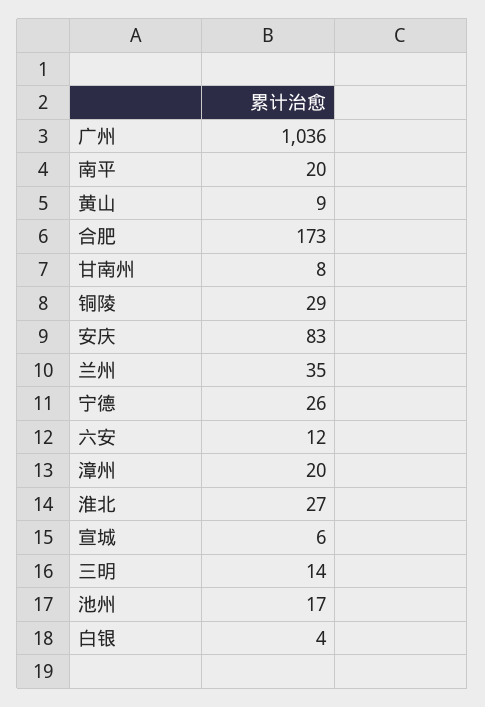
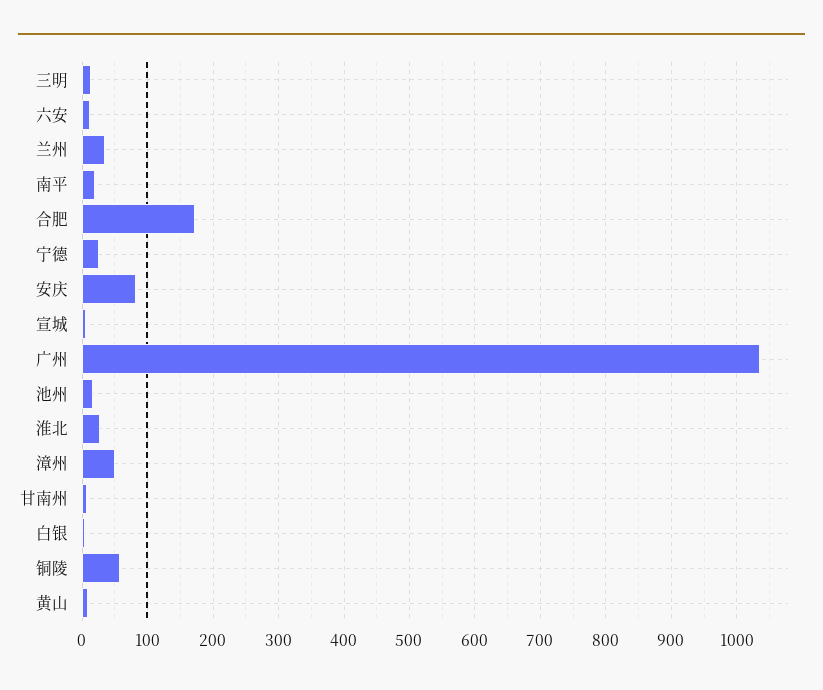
铜陵: 29 -> 60
漳州: 20 -> 50

